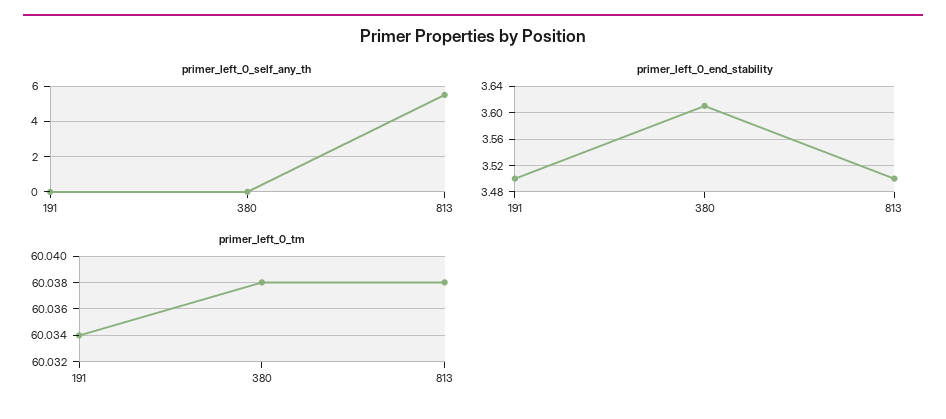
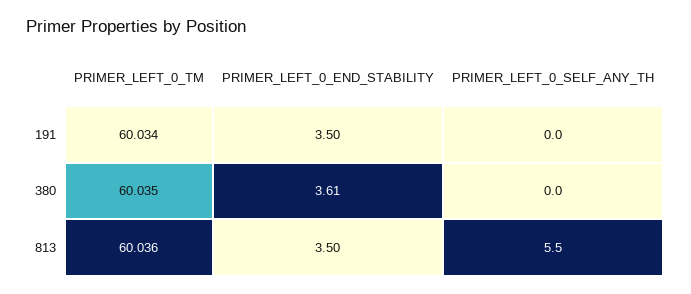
primer_left_0_tm, 380: 60.038 -> 60.035
primer_left_0_tm, 813: 60.038 -> 60.036

